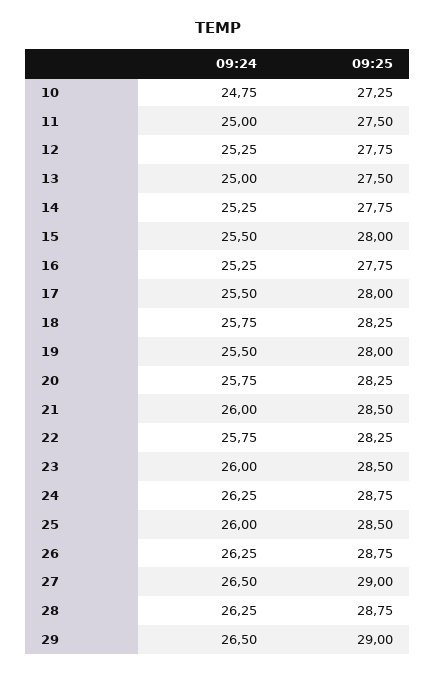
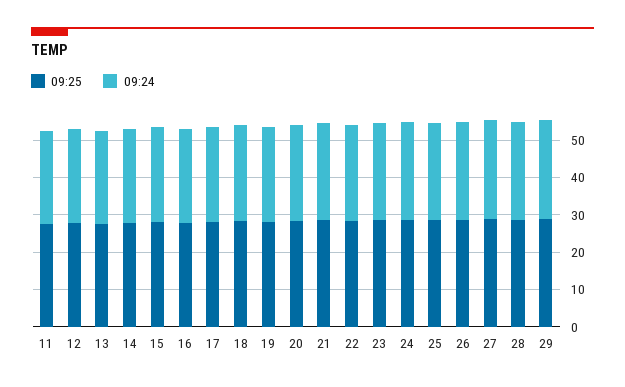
09:24, 10: 24.75 -> none
09:25, 10: 27.25 -> none

